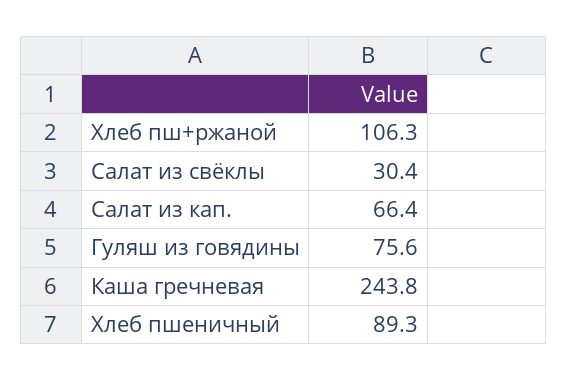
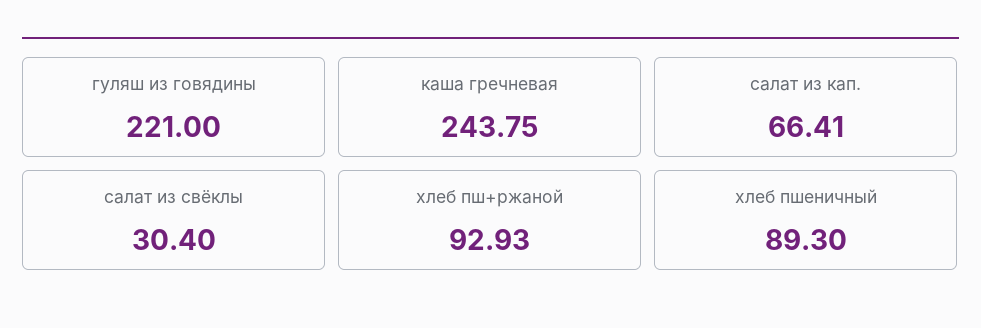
Хлеб пш+ржаной: 106.3 -> 92.93
Гуляш из говядины: 75.6 -> 221

